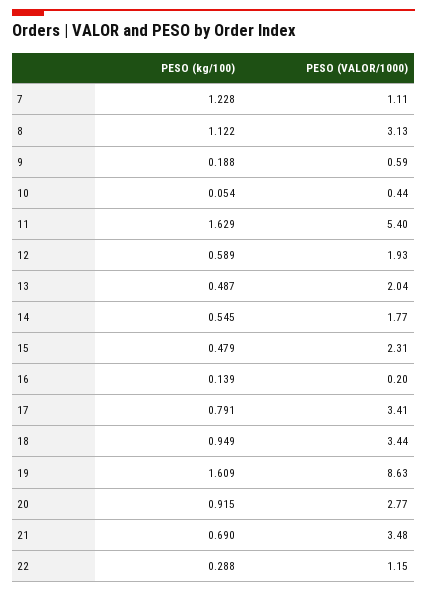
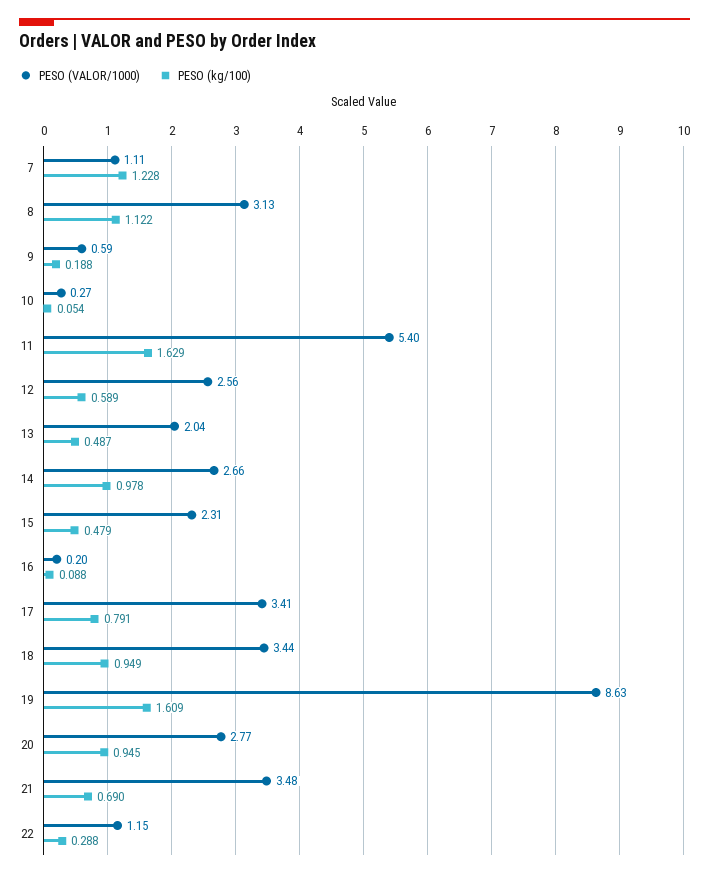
PESO (VALOR/1000), 10: 0.44 -> 0.27
PESO (VALOR/1000), 12: 1.93 -> 2.56
PESO (kg/100), 14: 0.545 -> 0.978
PESO (VALOR/1000), 14: 1.77 -> 2.66
PESO (kg/100), 16: 0.139 -> 0.088
PESO (kg/100), 20: 0.915 -> 0.945

